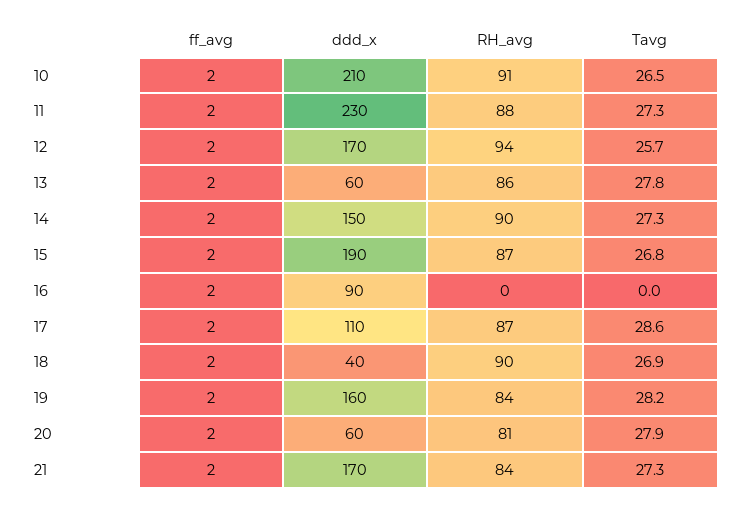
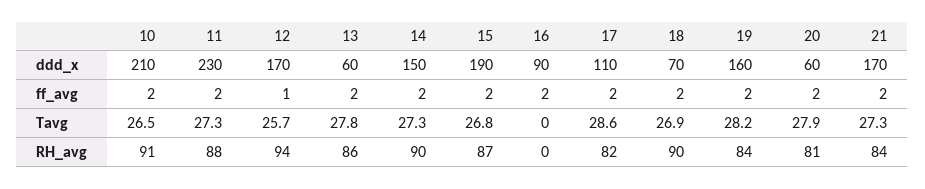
ff_avg, 12: 2 -> 1
RH_avg, 17: 87 -> 82
ddd_x, 18: 40 -> 70

